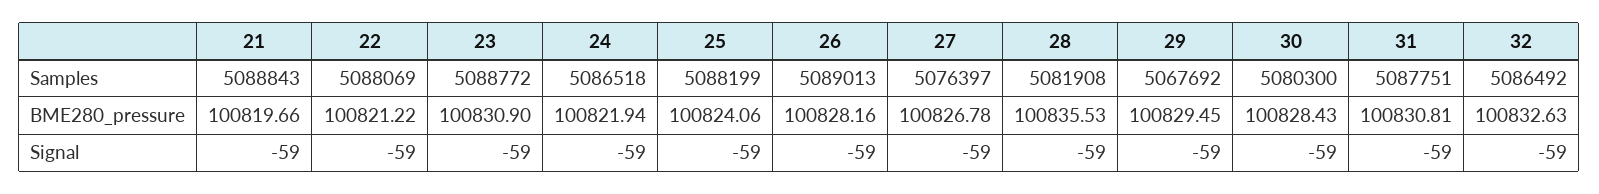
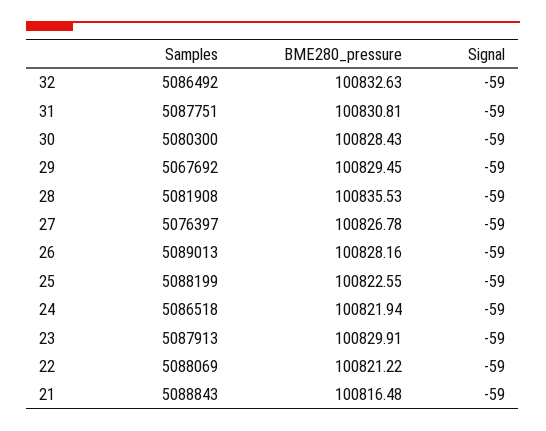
23, Samples: 5088772 -> 5087913
21, BME280_pressure: 100819.66 -> 100816.48
23, BME280_pressure: 100830.9 -> 100829.91
25, BME280_pressure: 100824.06 -> 100822.55

